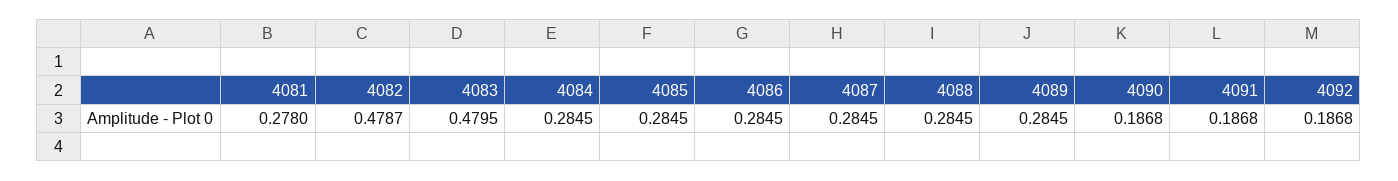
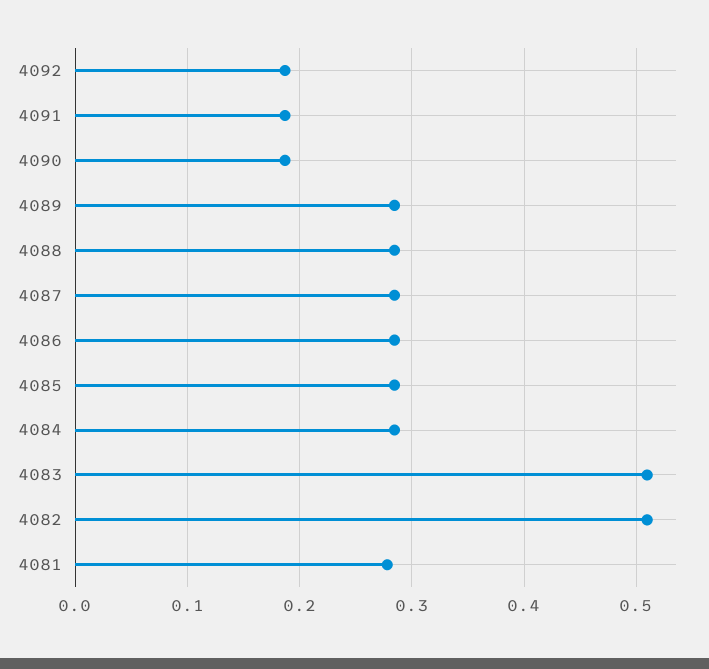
4082: 0.4787 -> 0.51
4083: 0.4795 -> 0.51

